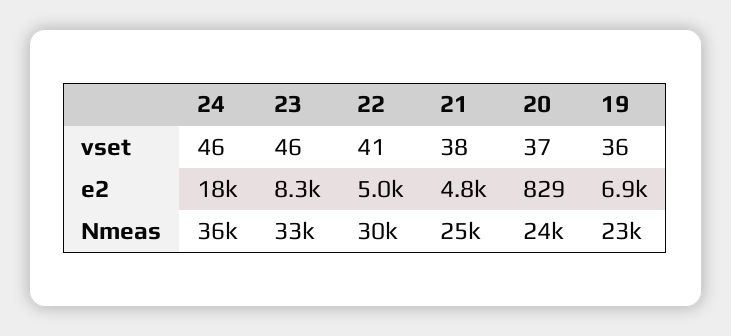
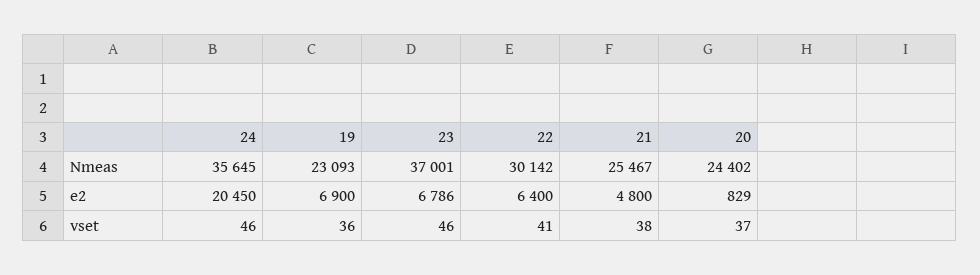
24, e2: 18000 -> 20450
23, e2: 8300 -> 6786
22, e2: 5000 -> 6400
23, Nmeas: 33000 -> 37001

